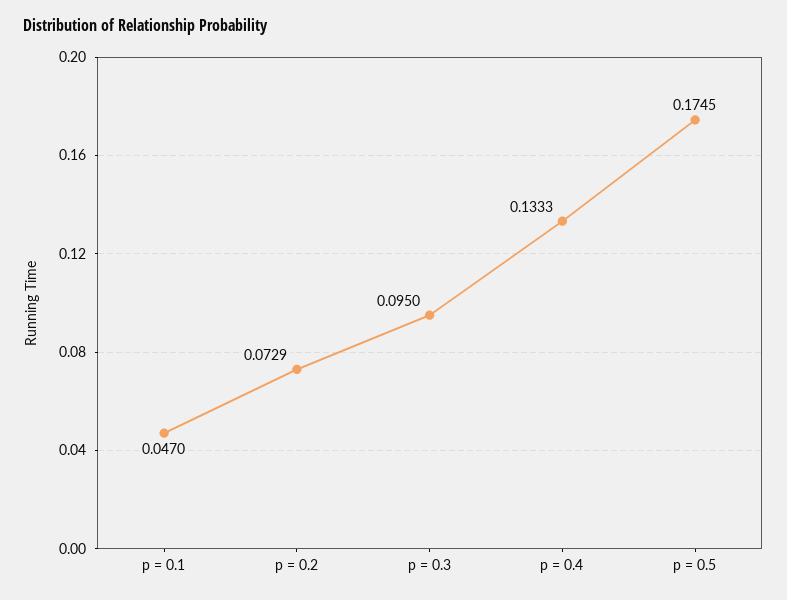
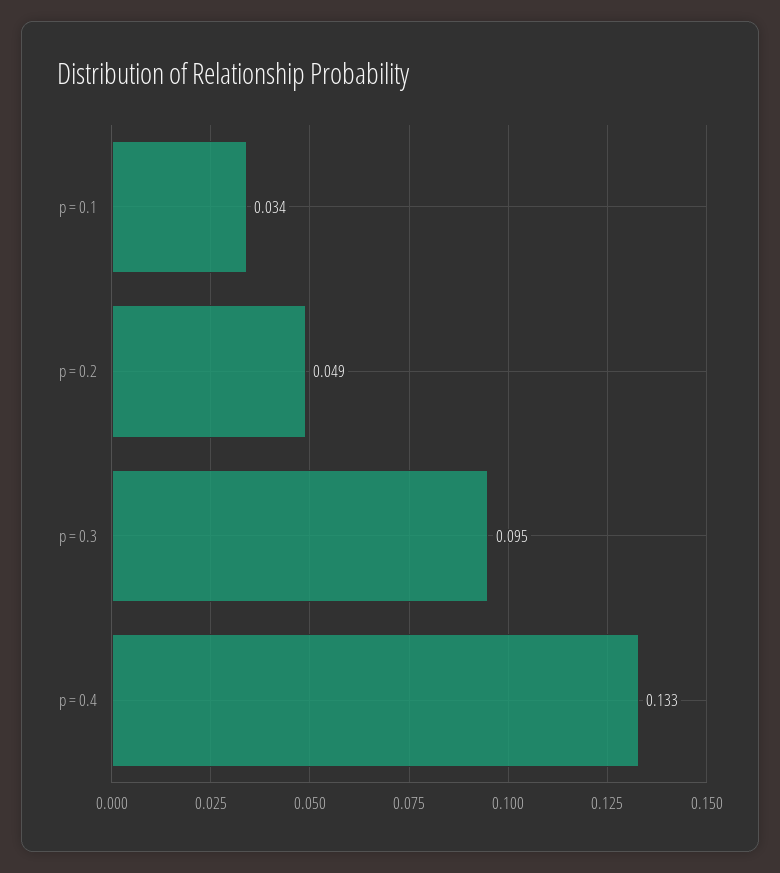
p = 0.1: 0.047 -> 0.034
p = 0.2: 0.0729 -> 0.049
p = 0.5: 0.1745 -> none

